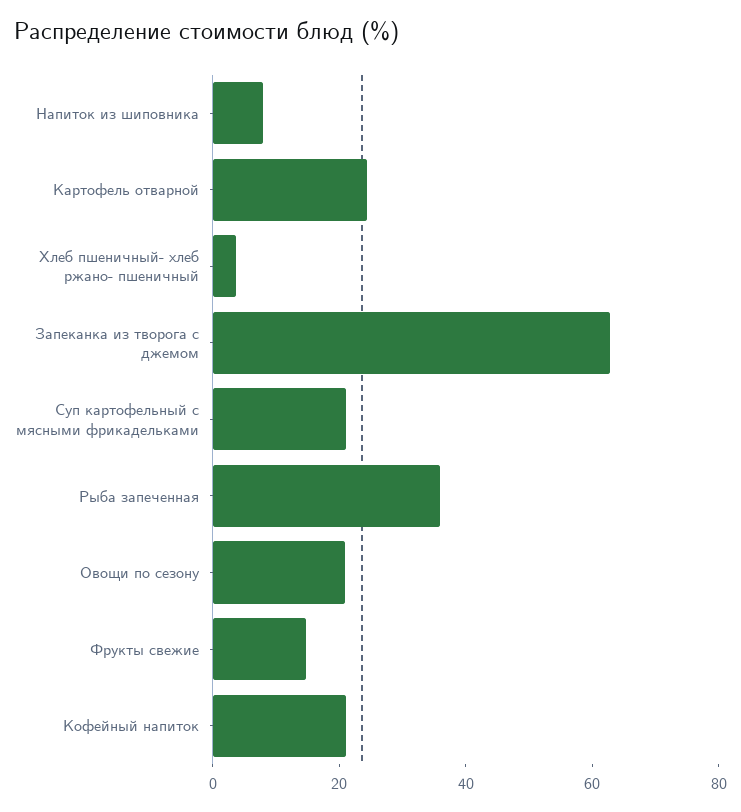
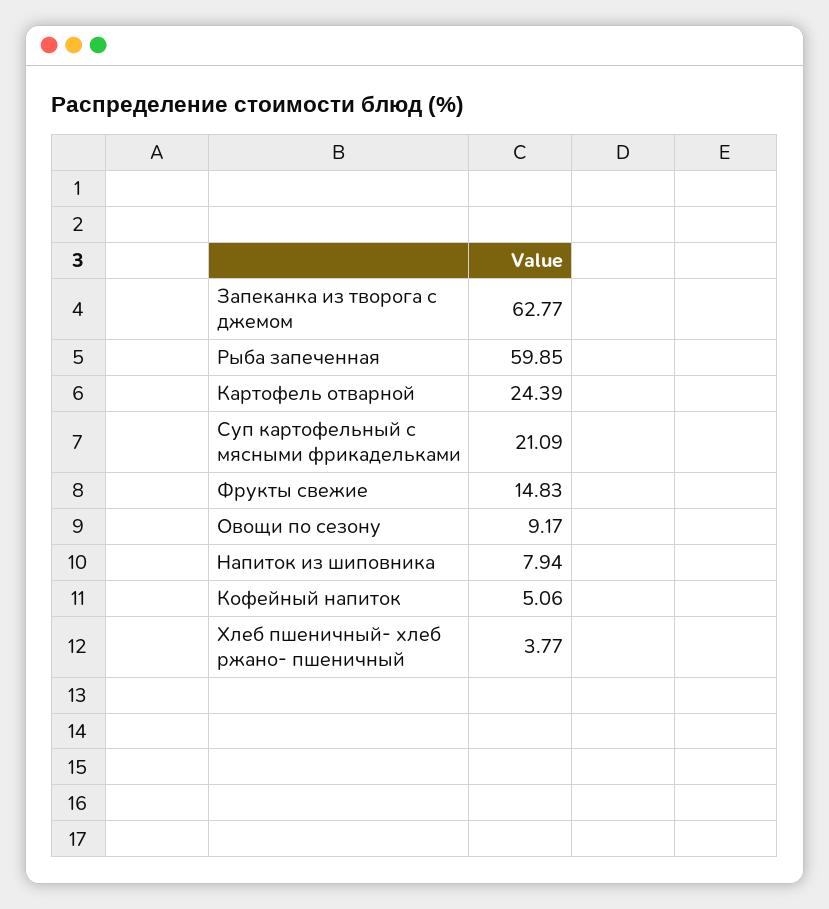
Рыба запеченная: 35 -> 59.85
Овощи по сезону: 20 -> 9.17
Кофейный напиток: 20 -> 5.06

